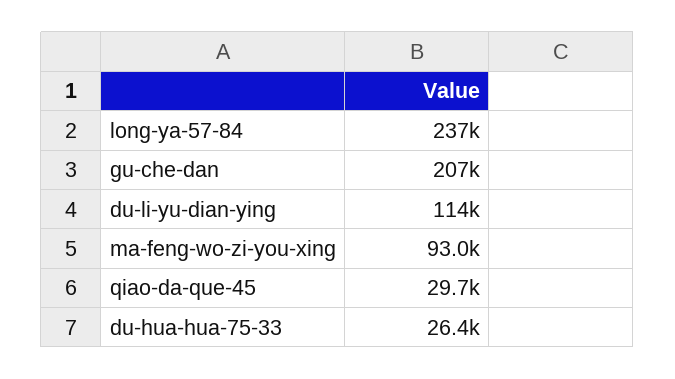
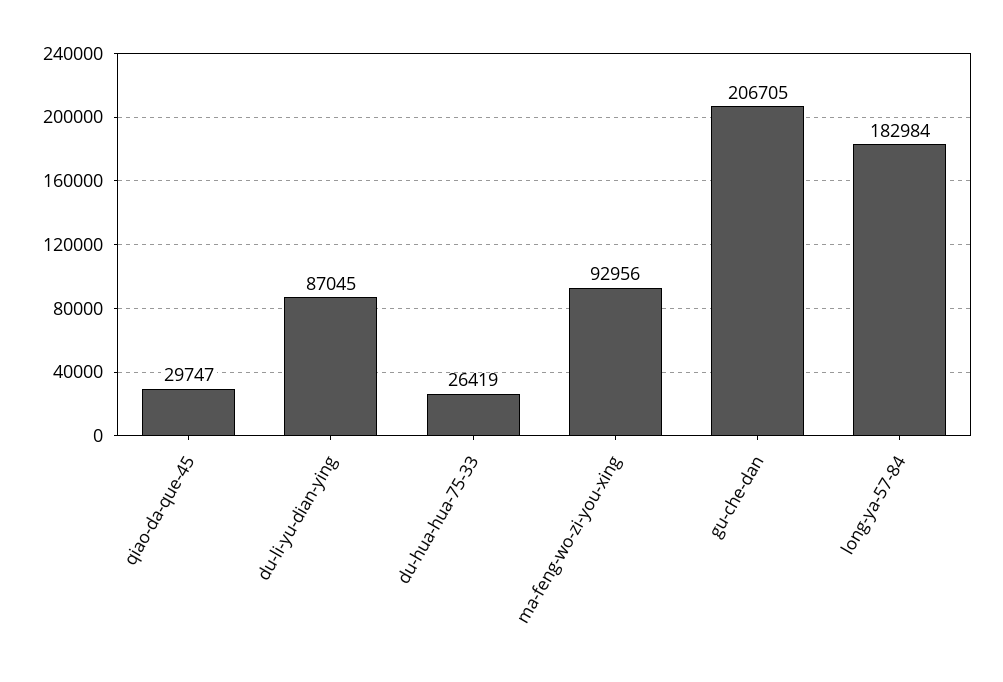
long-ya-57-84: 237000 -> 182984
du-li-yu-dian-ying: 114000 -> 87045

